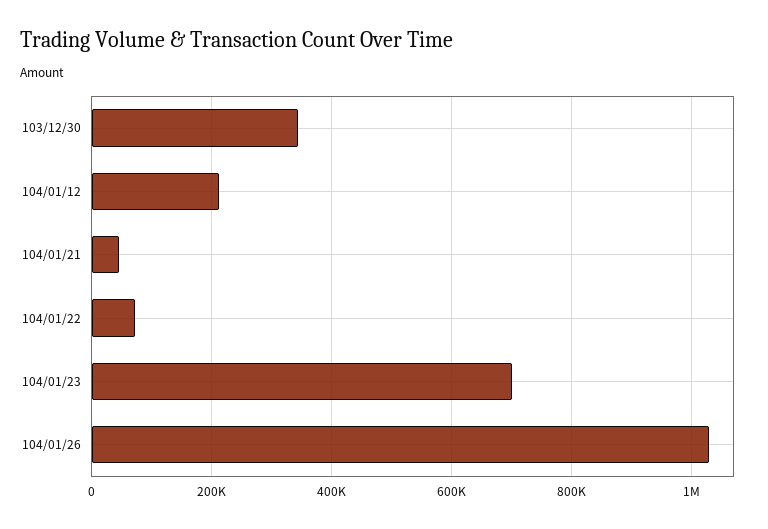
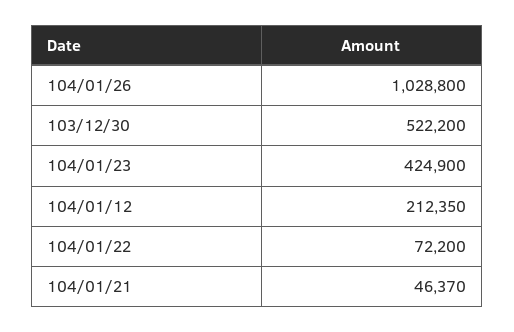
103/12/30: 340000 -> 522200
104/01/23: 700000 -> 424900

